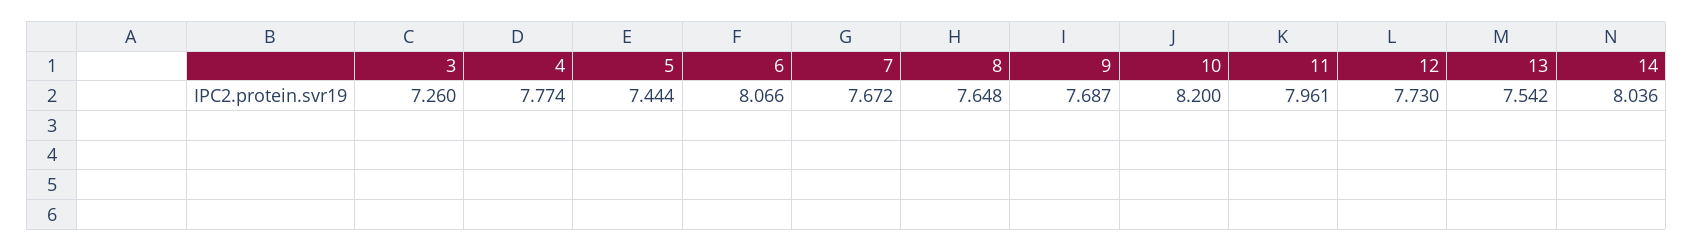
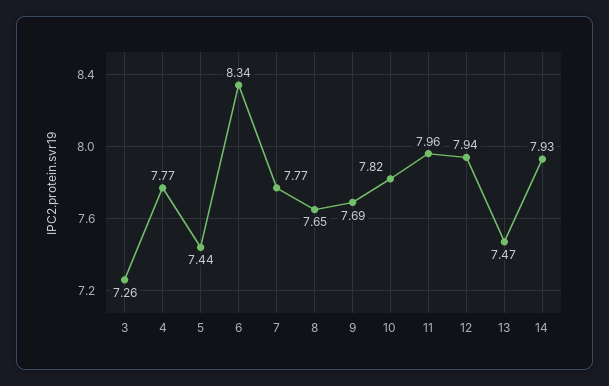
6: 8.066 -> 8.34
7: 7.672 -> 7.77
10: 8.2 -> 7.82
12: 7.73 -> 7.94
13: 7.542 -> 7.47
14: 8.036 -> 7.93

